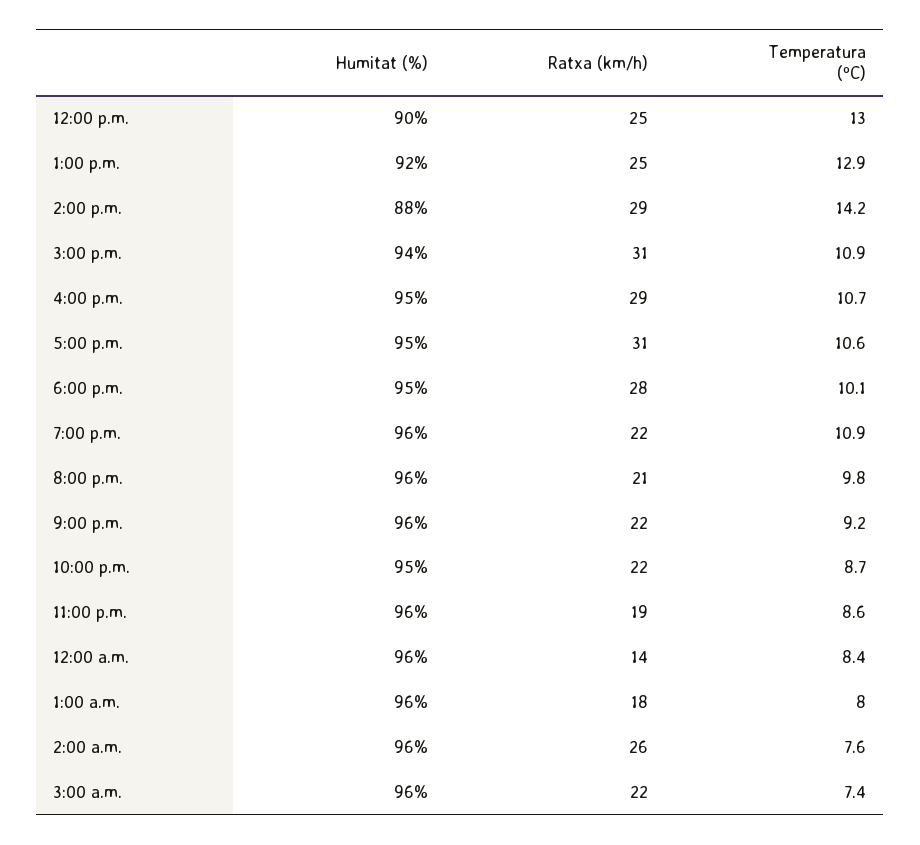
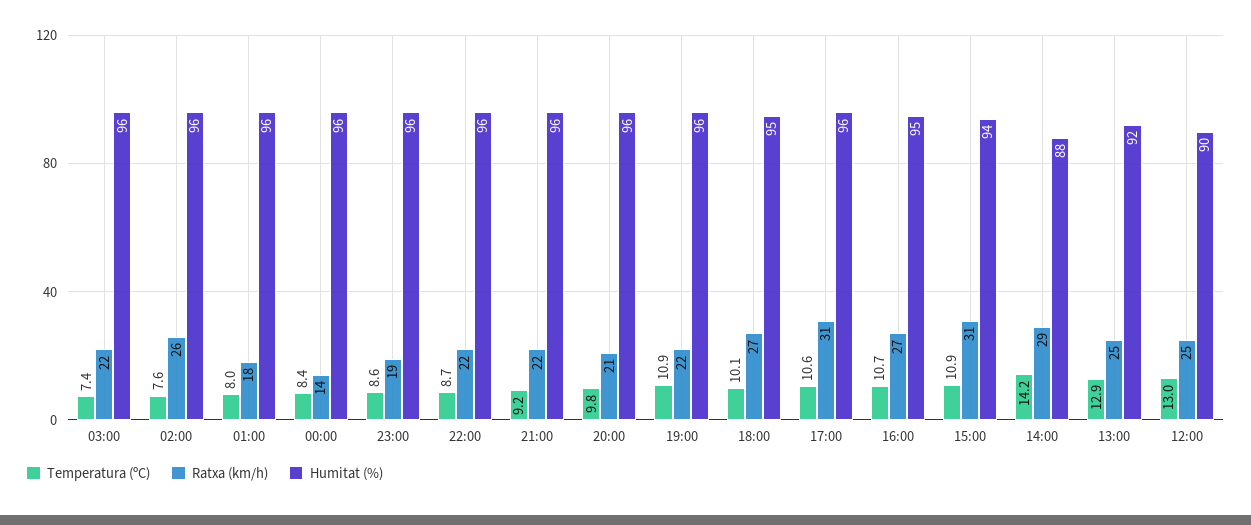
Ratxa (km/h), 4:00 p.m.: 29 -> 27
Humitat (%), 5:00 p.m.: 95 -> 96
Ratxa (km/h), 6:00 p.m.: 28 -> 27
Humitat (%), 10:00 p.m.: 95 -> 96

